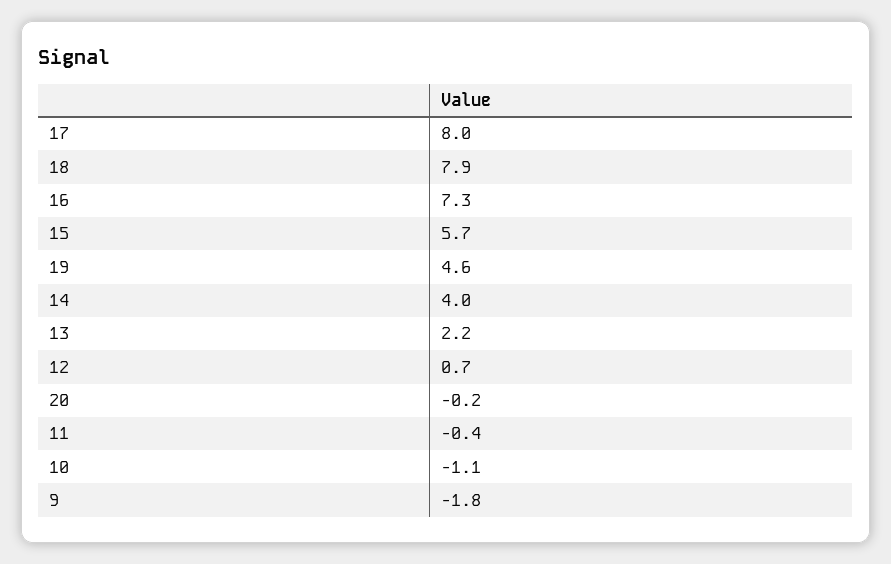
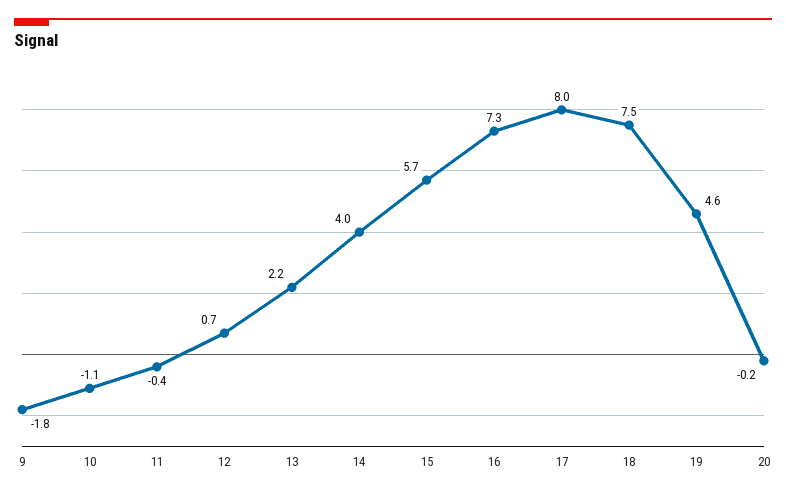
18: 7.9 -> 7.5

